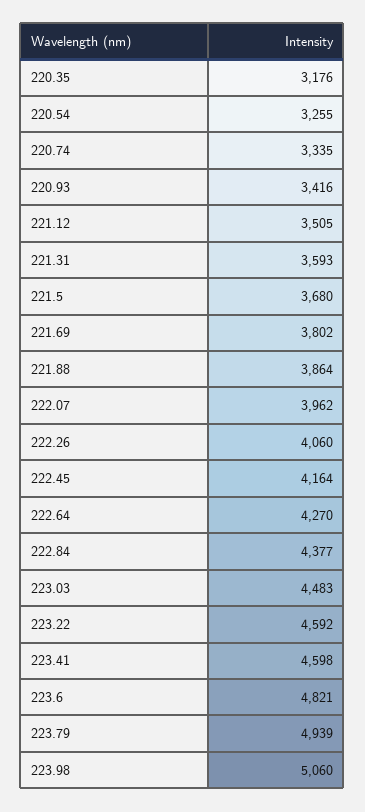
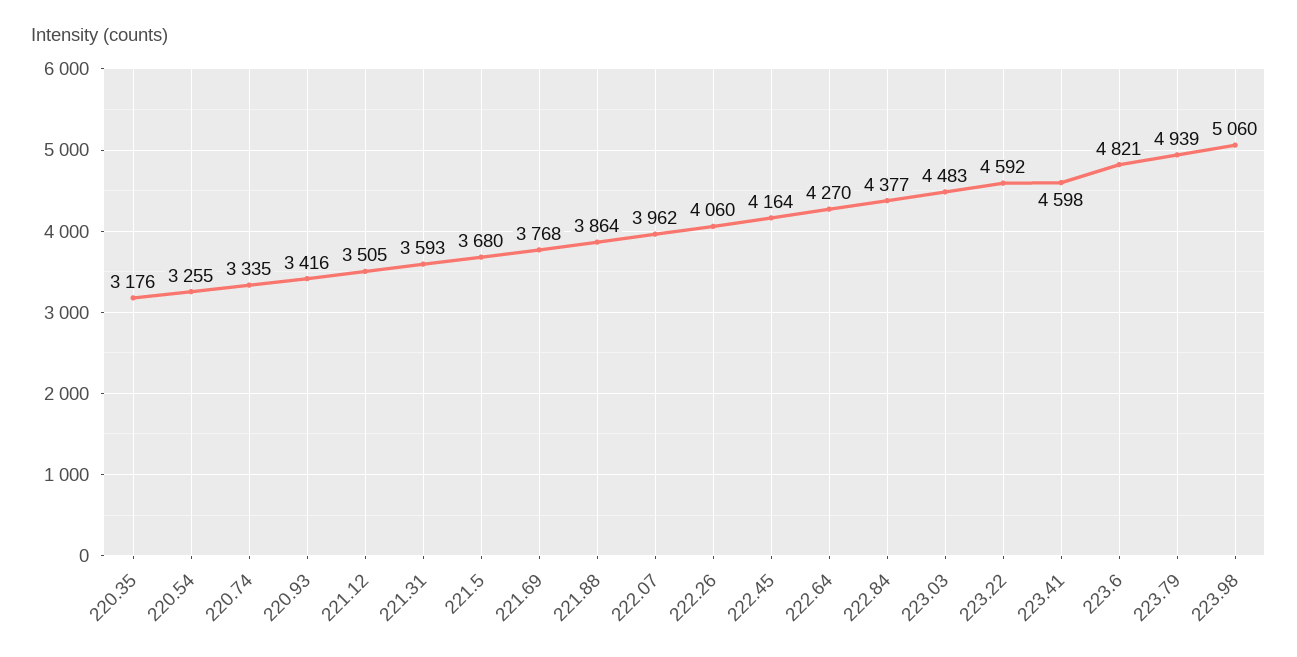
221.69: 3802 -> 3768

